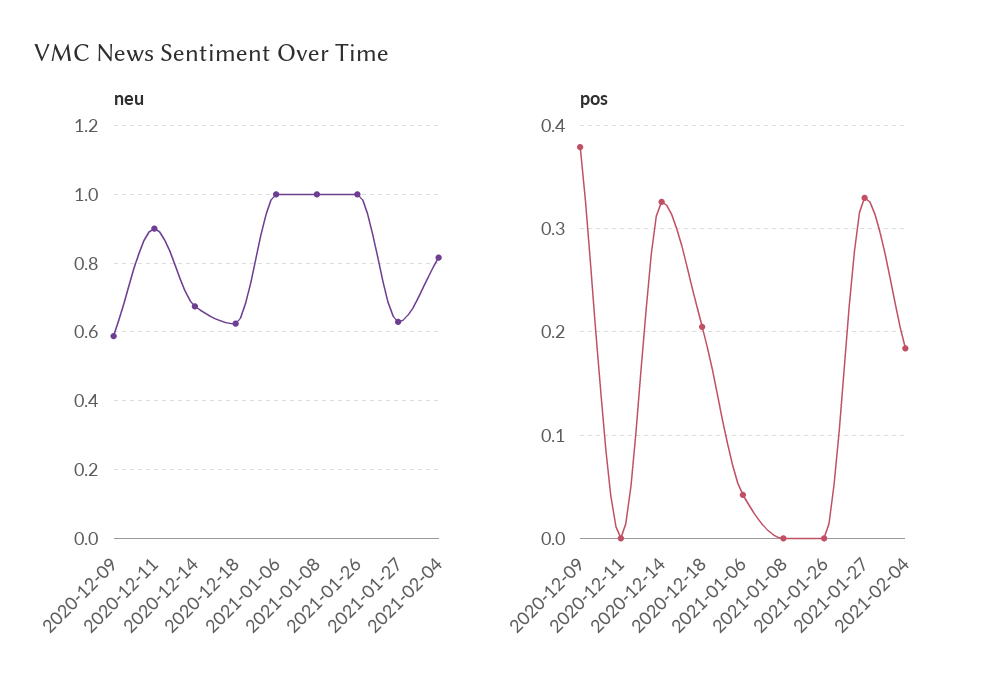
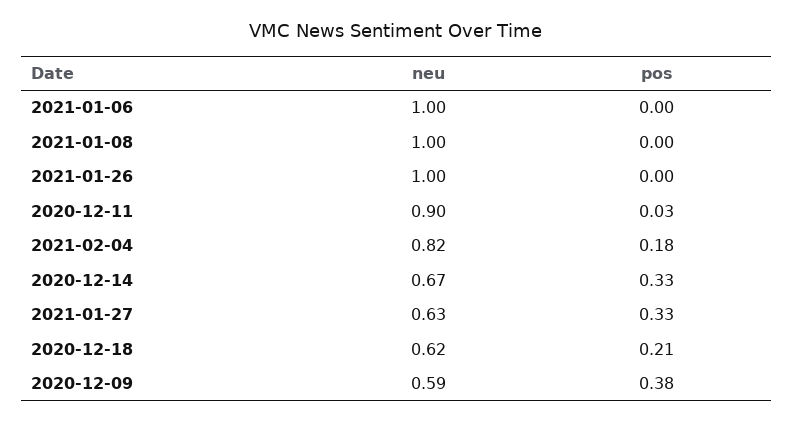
pos, 2020-12-11: 0 -> 0.03
pos, 2021-01-06: 0.04 -> 0

